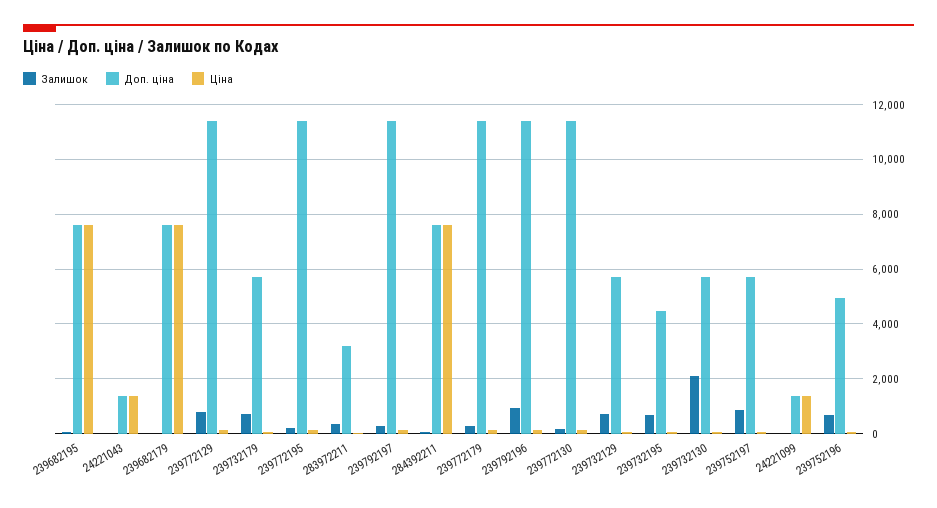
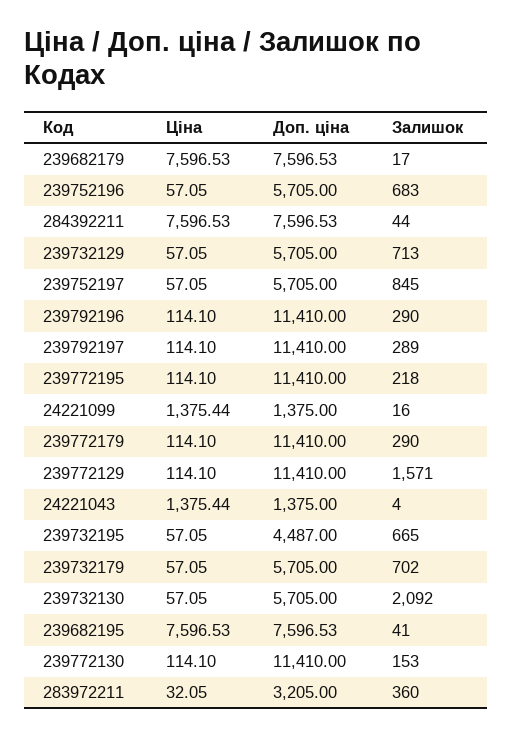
Залишок, 239772129: 750 -> 1571
Залишок, 239792196: 1000 -> 290
Доп. ціна, 239752196: 5000 -> 5705

